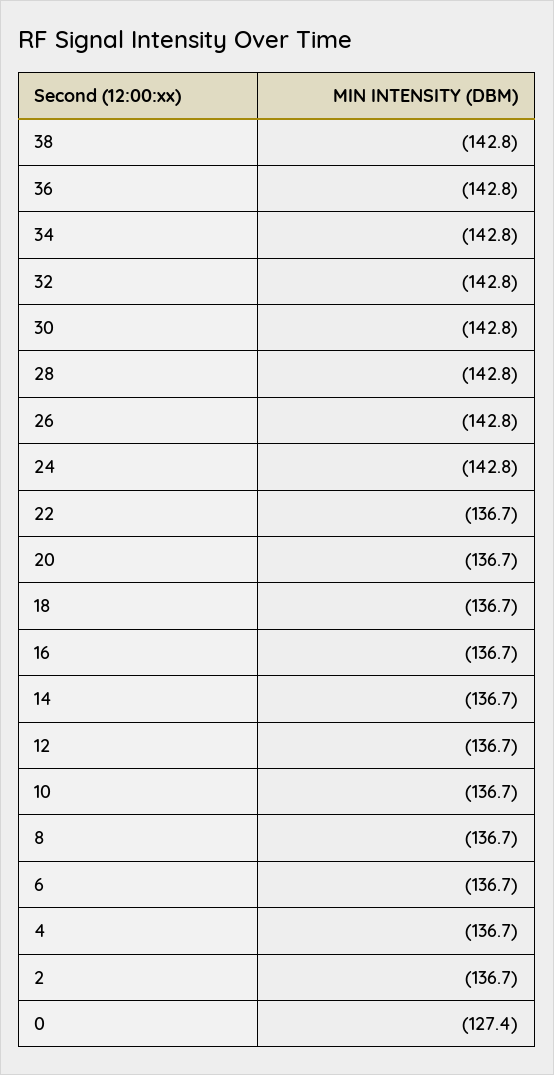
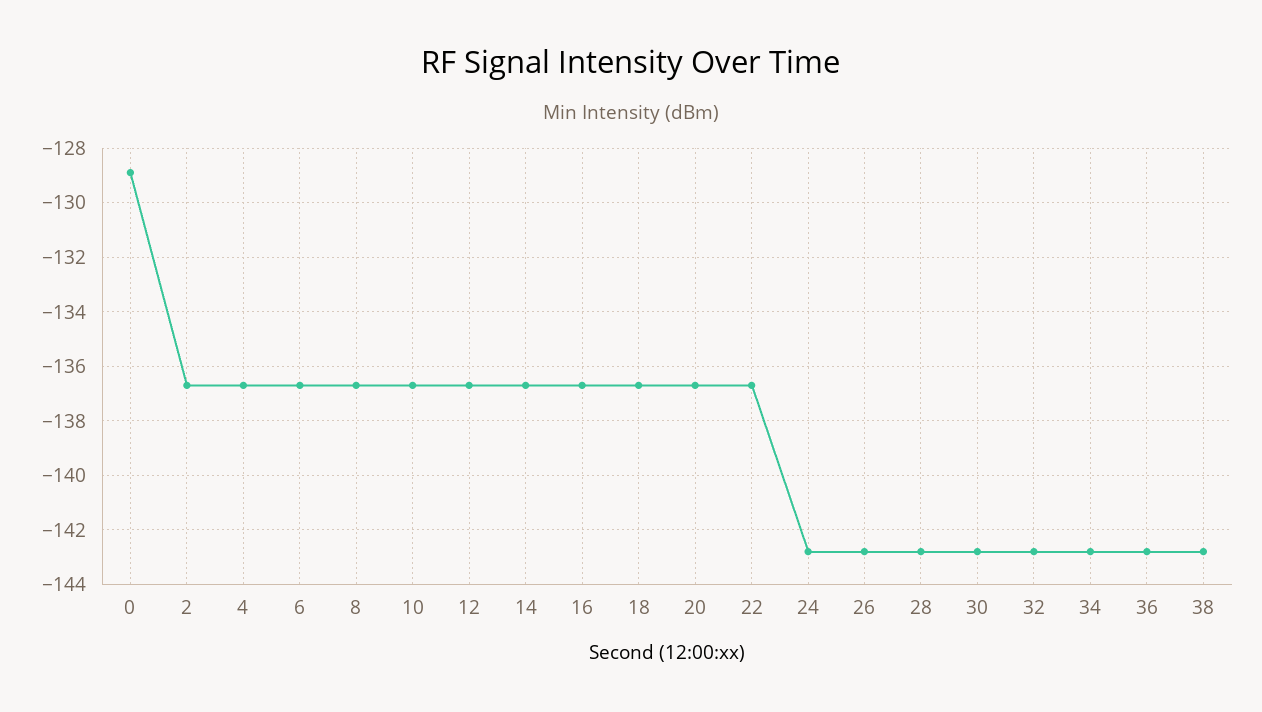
0: -127.4 -> -129

